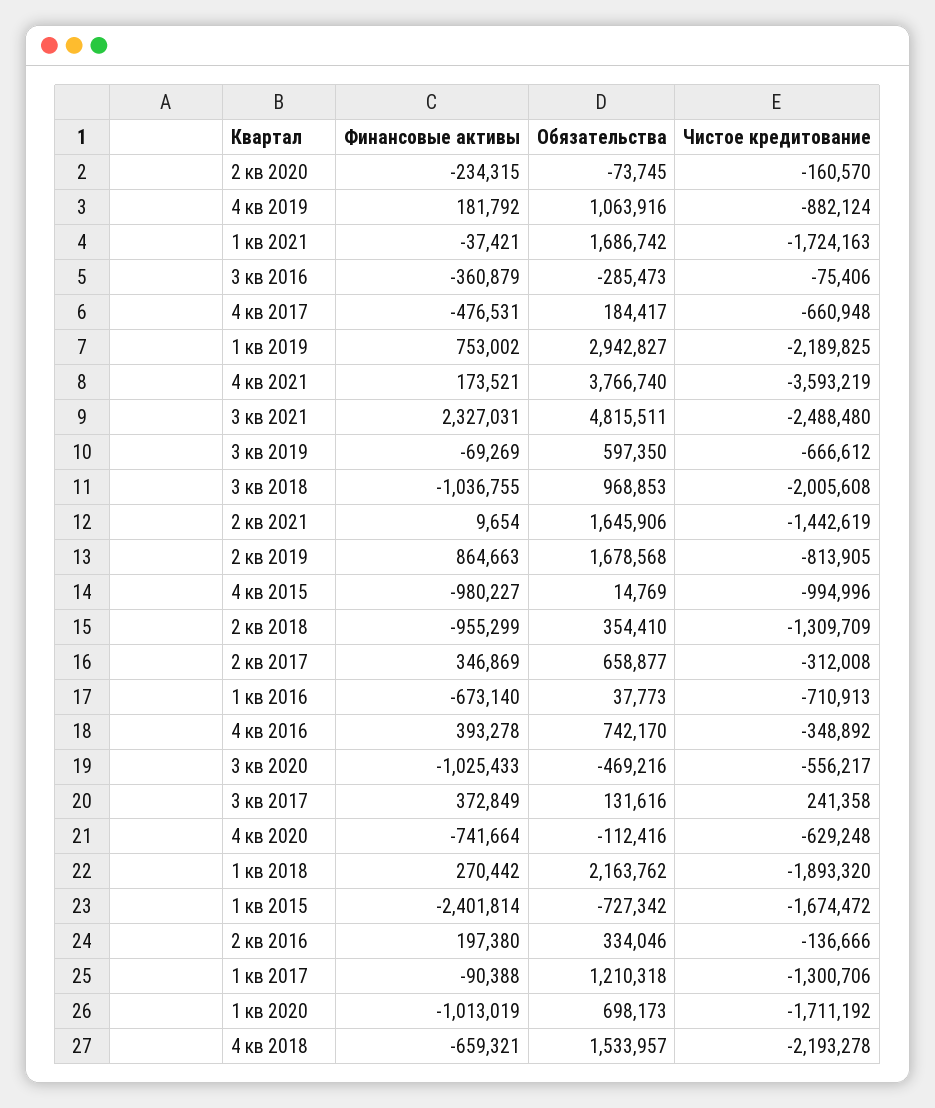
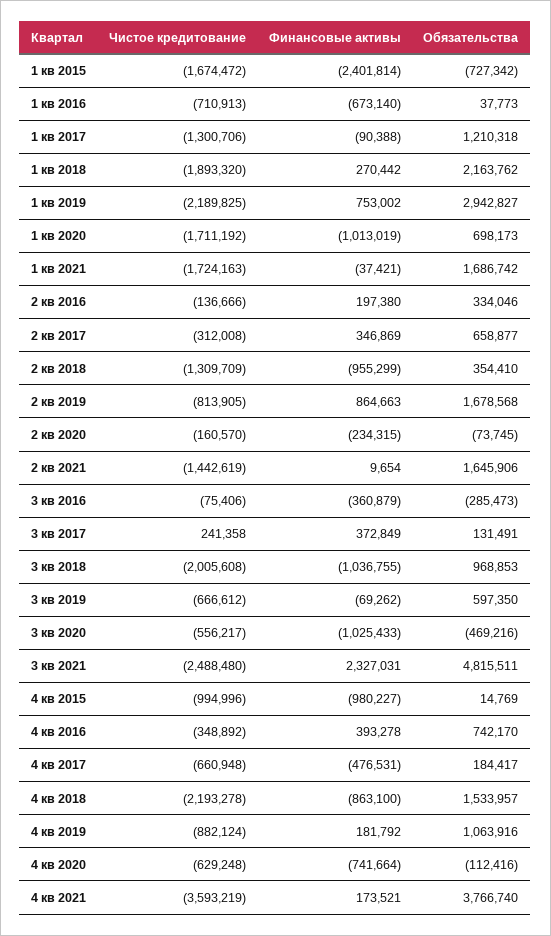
Финансовые активы, 3 кв 2019: -69269 -> -69262
Обязательства, 3 кв 2017: 131616 -> 131491
Финансовые активы, 4 кв 2018: -659321 -> -863100

